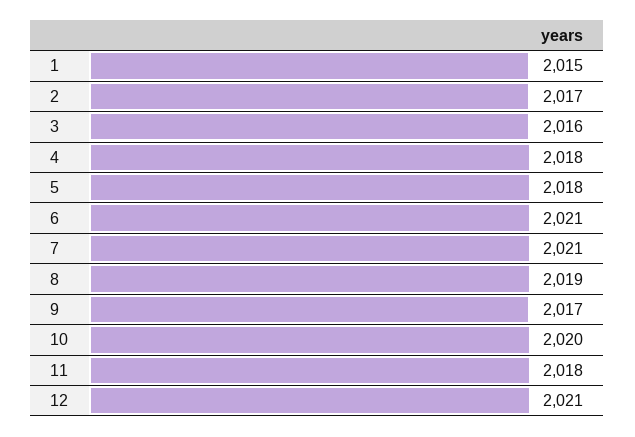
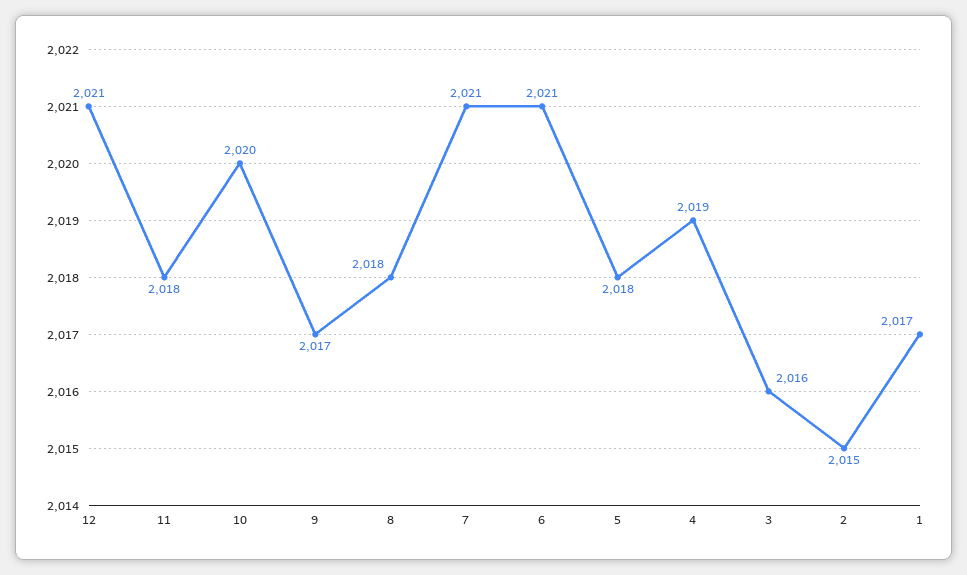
1: 2015 -> 2017
2: 2017 -> 2015
4: 2018 -> 2019
8: 2019 -> 2018

